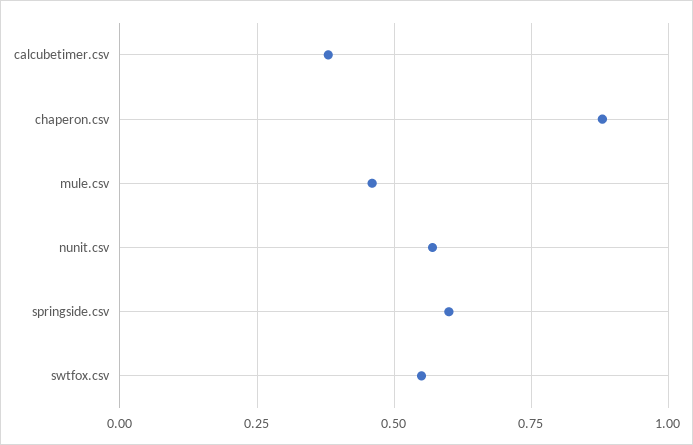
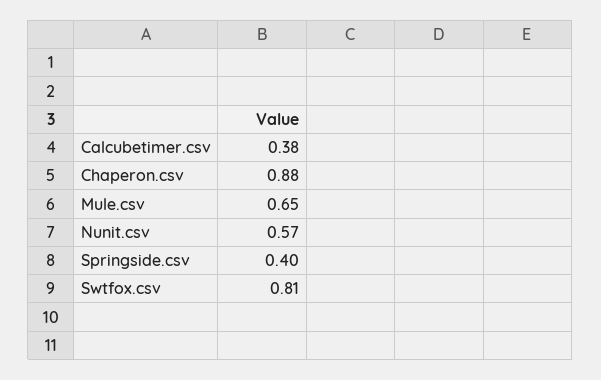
mule.csv: 0.45 -> 0.65
springside.csv: 0.6 -> 0.4
swtfox.csv: 0.55 -> 0.81

